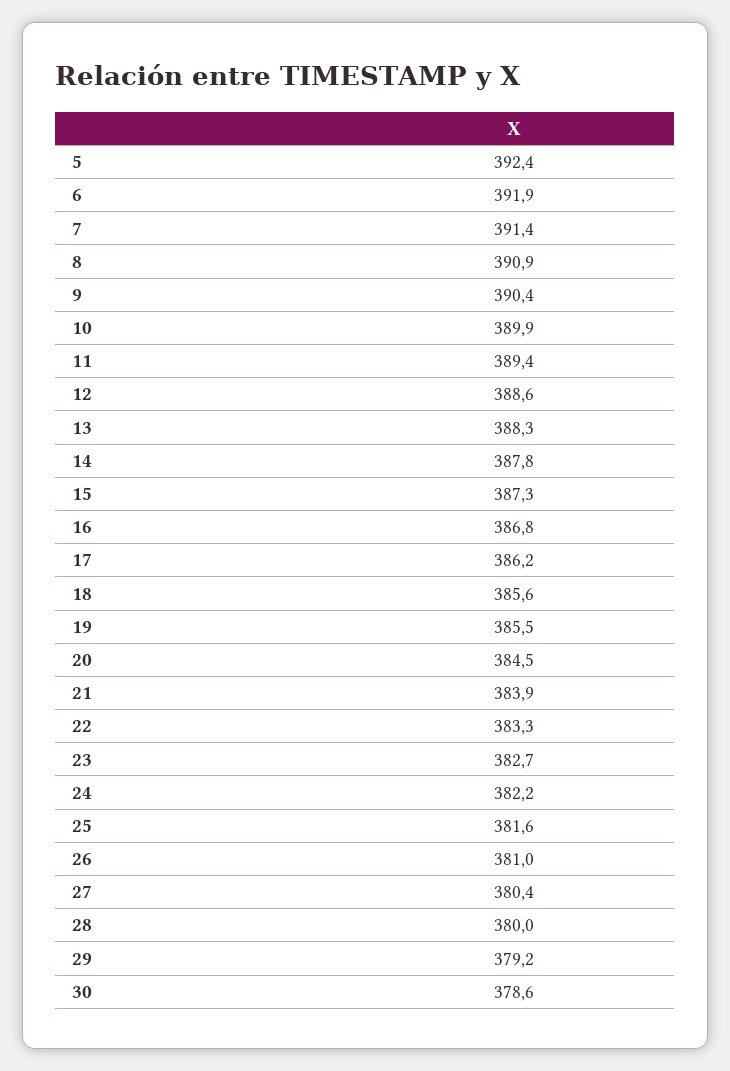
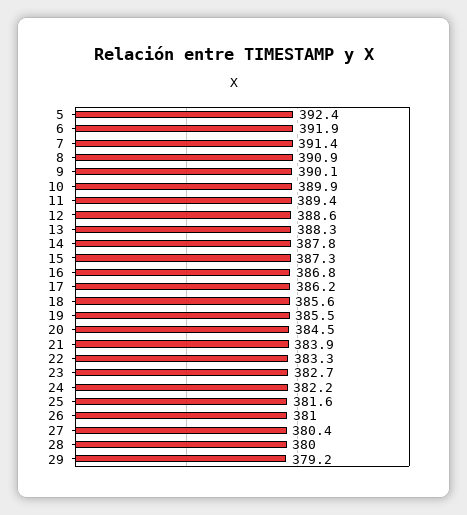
9: 390.4 -> 390.1
30: 378.6 -> none

